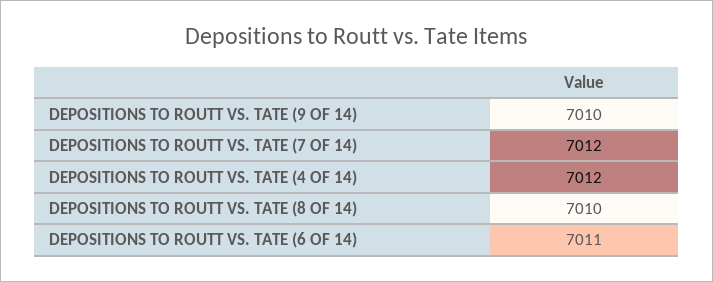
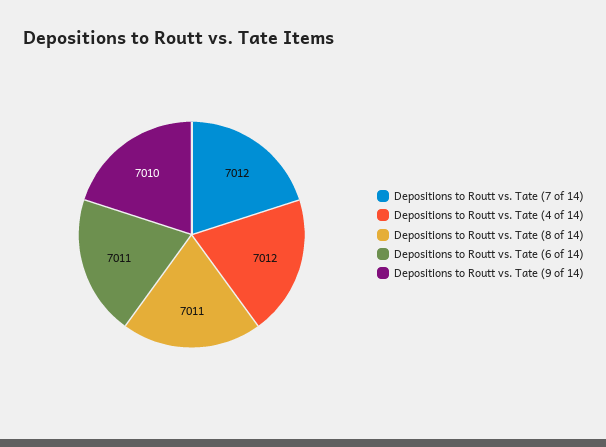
DEPOSITIONS TO ROUTT VS. TATE (8 OF 14): 7010 -> 7011

